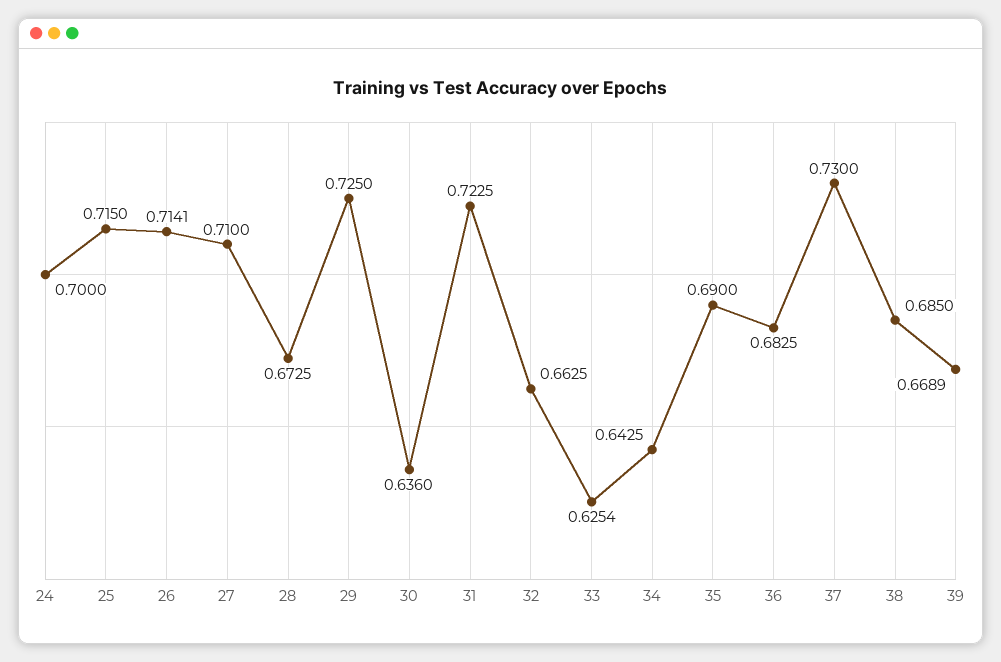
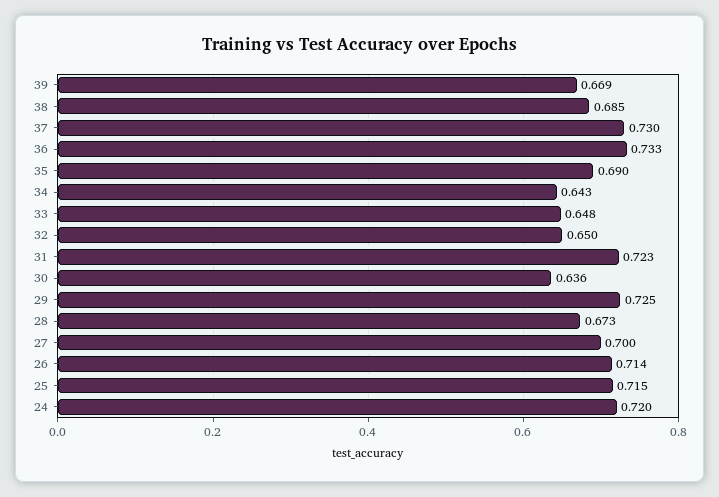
24: 0.7 -> 0.72
27: 0.71 -> 0.7
32: 0.6625 -> 0.65
33: 0.6254 -> 0.648
36: 0.6825 -> 0.733

